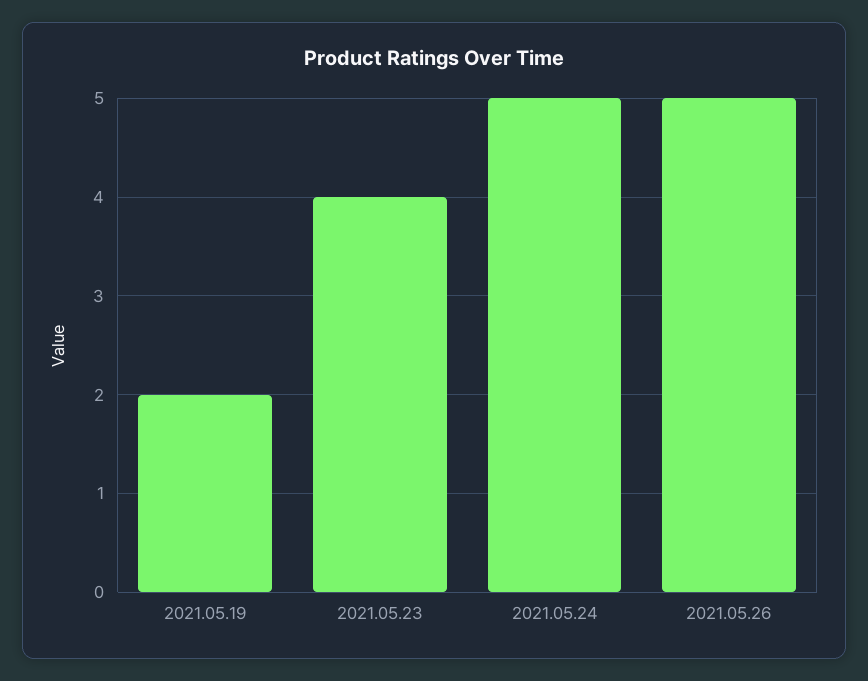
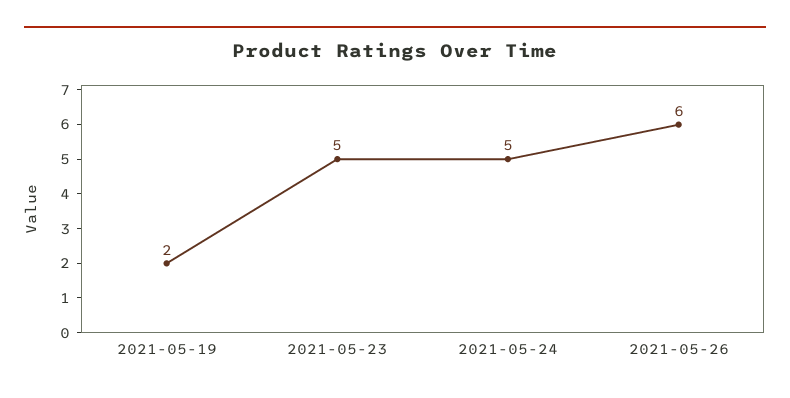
2021.05.23: 4 -> 5
2021.05.26: 5 -> 6

